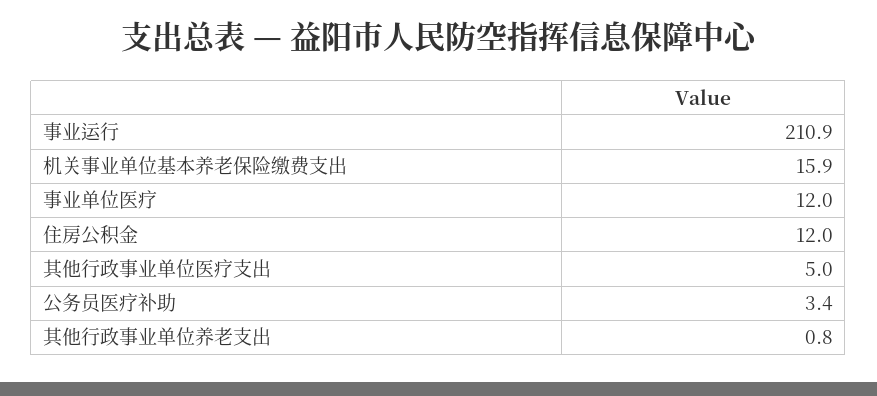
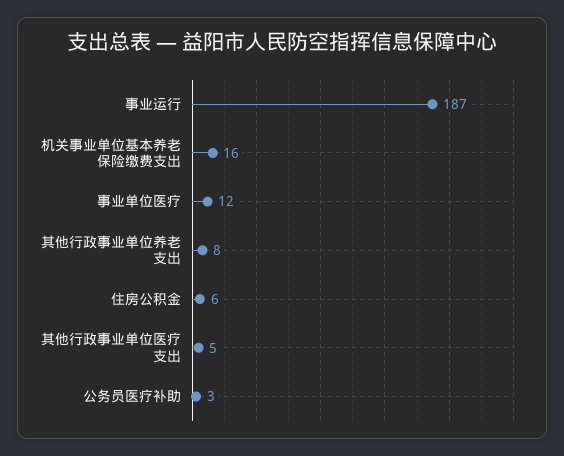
事业运行: 210.9 -> 187
住房公积金: 12 -> 6
其他行政事业单位养老支出: 0.8 -> 8

